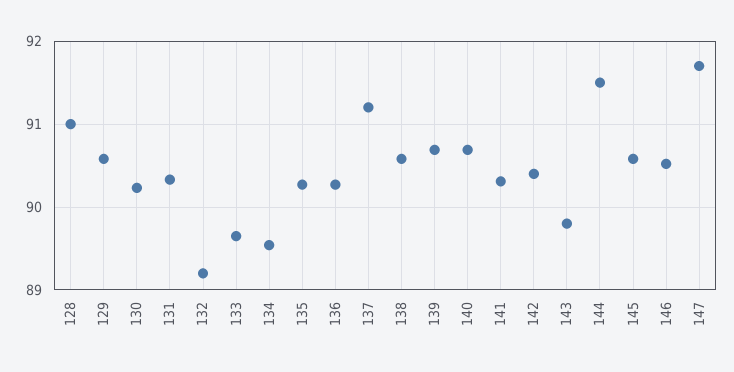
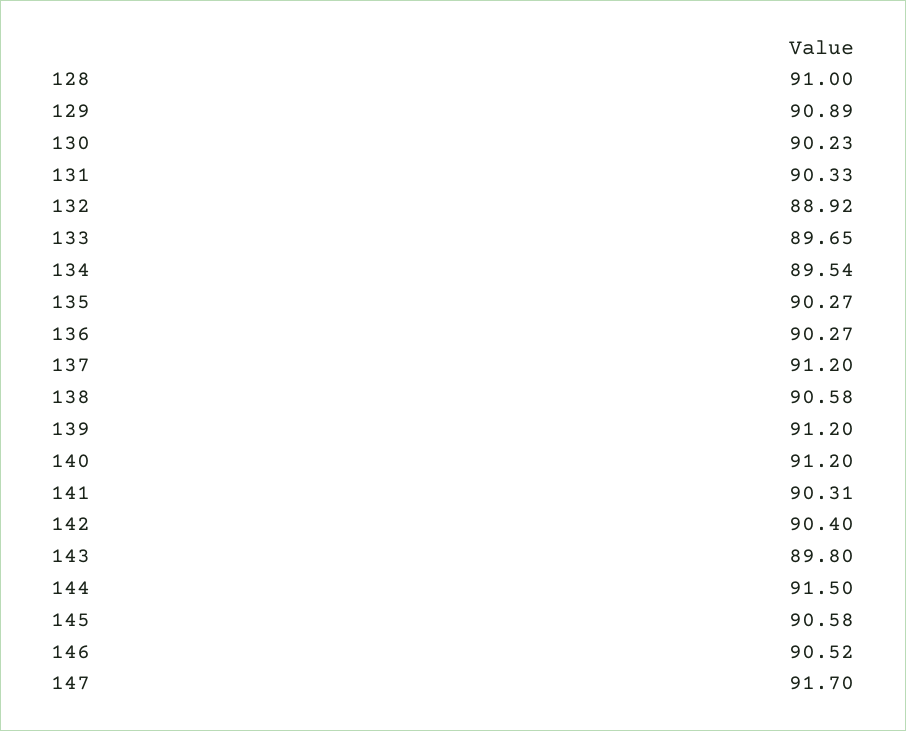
129: 90.6 -> 90.89
132: 89.2 -> 88.92
139: 90.7 -> 91.2
140: 90.7 -> 91.2

